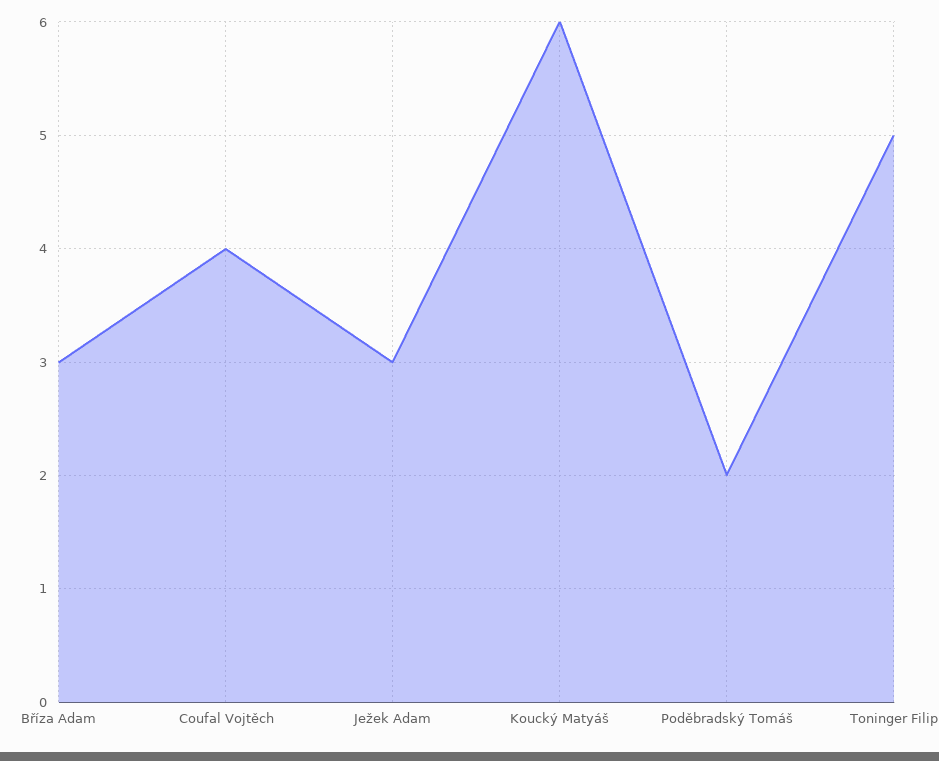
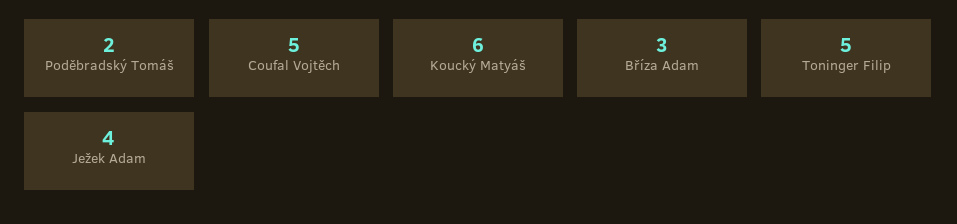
Coufal Vojtěch: 4 -> 5
Ježek Adam: 3 -> 4

